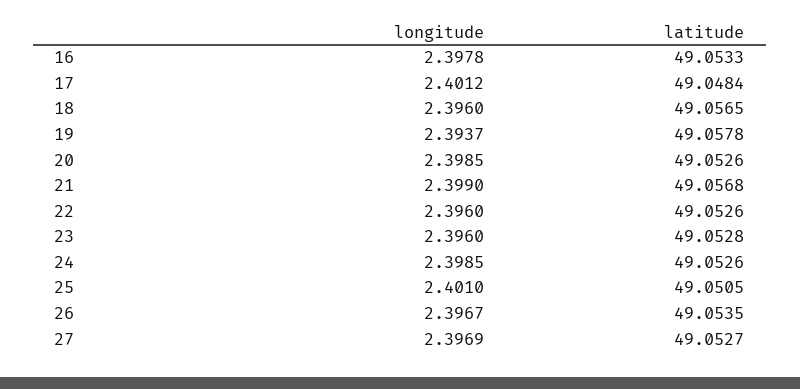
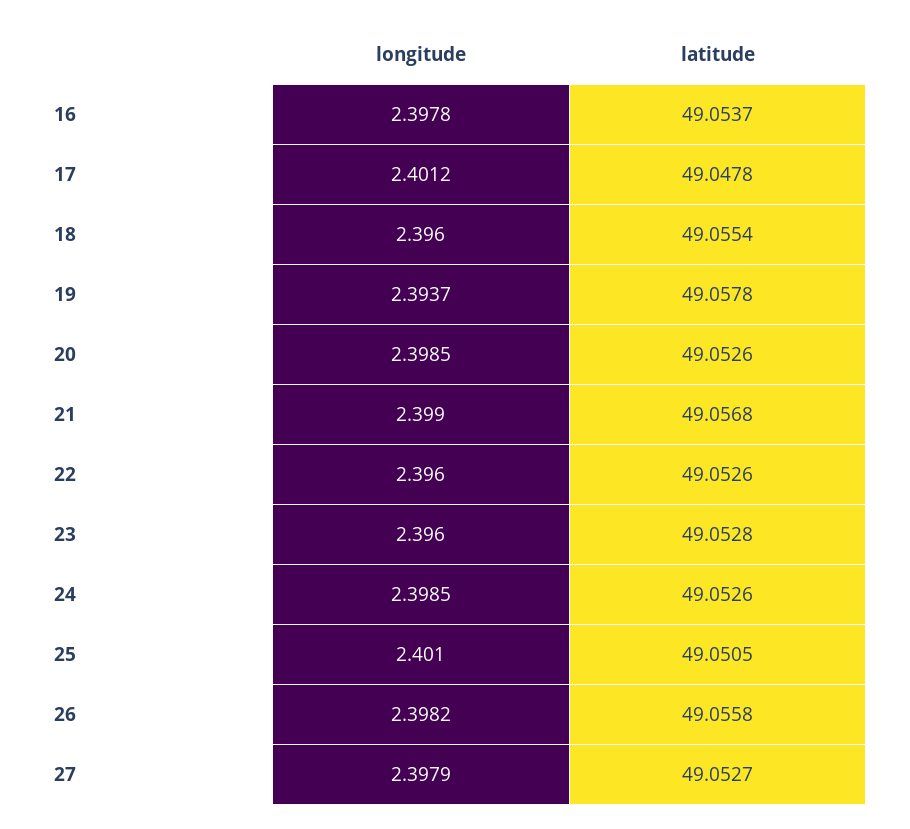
latitude, 16: 49.0533 -> 49.0537
latitude, 17: 49.0484 -> 49.0478
latitude, 18: 49.0565 -> 49.0554
longitude, 26: 2.3967 -> 2.3982
latitude, 26: 49.0535 -> 49.0558
longitude, 27: 2.3969 -> 2.3979

